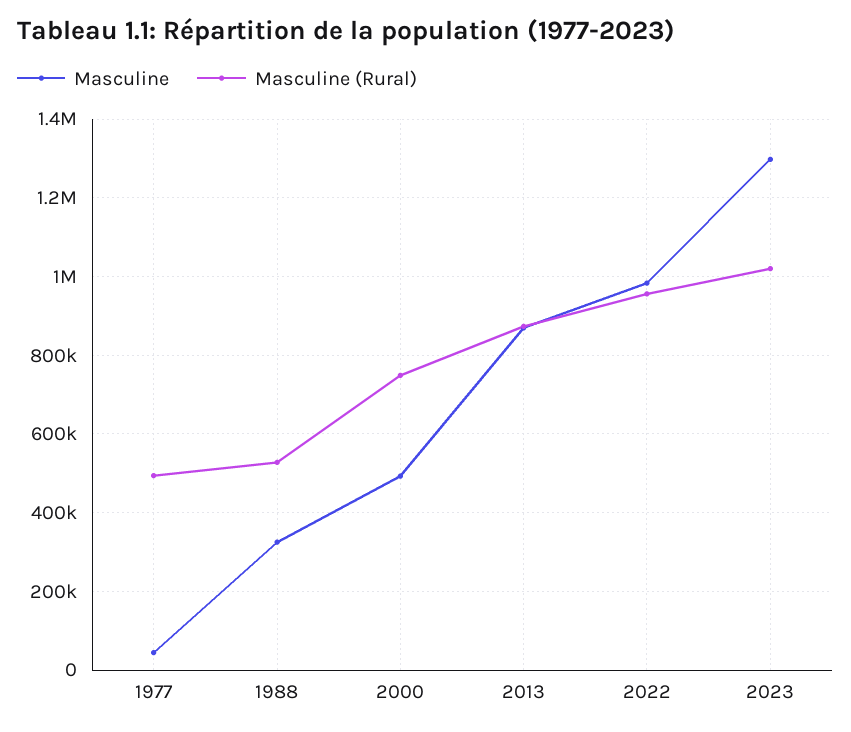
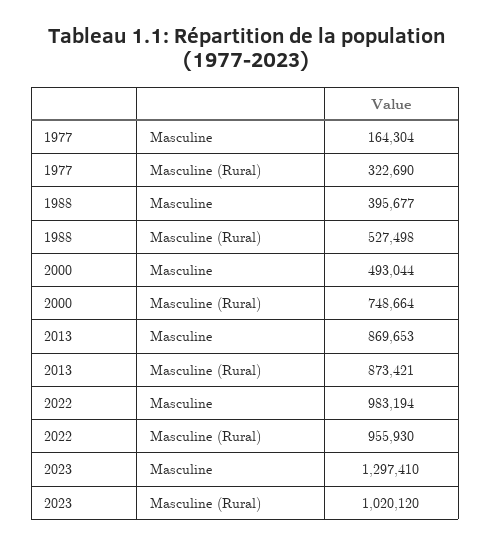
Masculine, 1977: 40000 -> 164304
Masculine (Rural), 1977: 500000 -> 322690
Masculine, 1988: 320000 -> 395677

